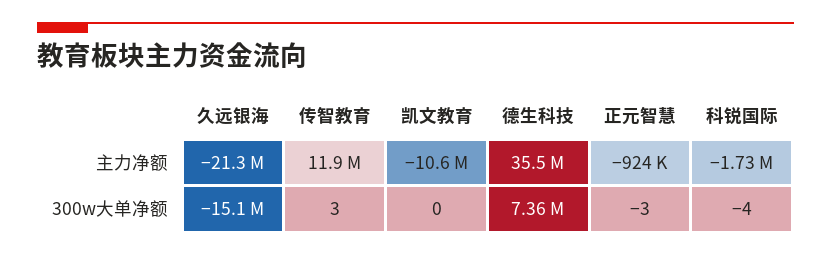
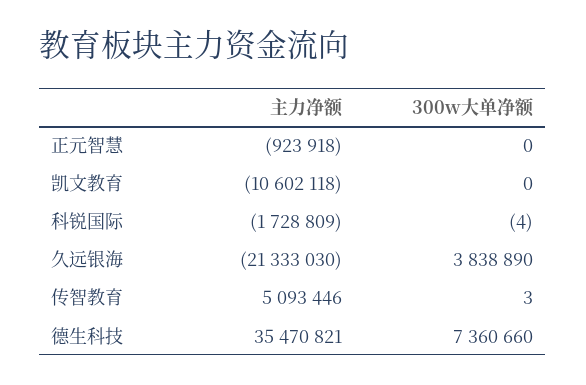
传智教育, 主力净额: 11900000 -> 5093446
久远银海, 300w大单净额: -15100000 -> 3838890
正元智慧, 300w大单净额: -3 -> 0

